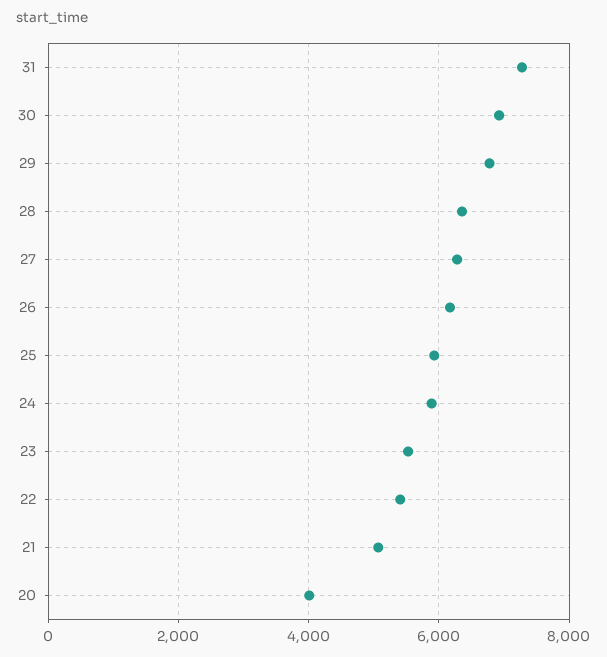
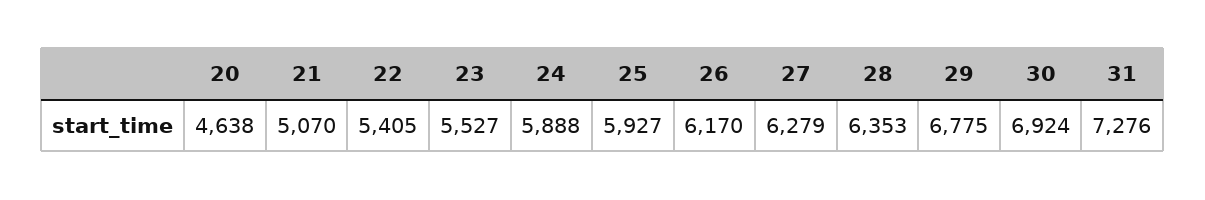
20: 4000 -> 4638

